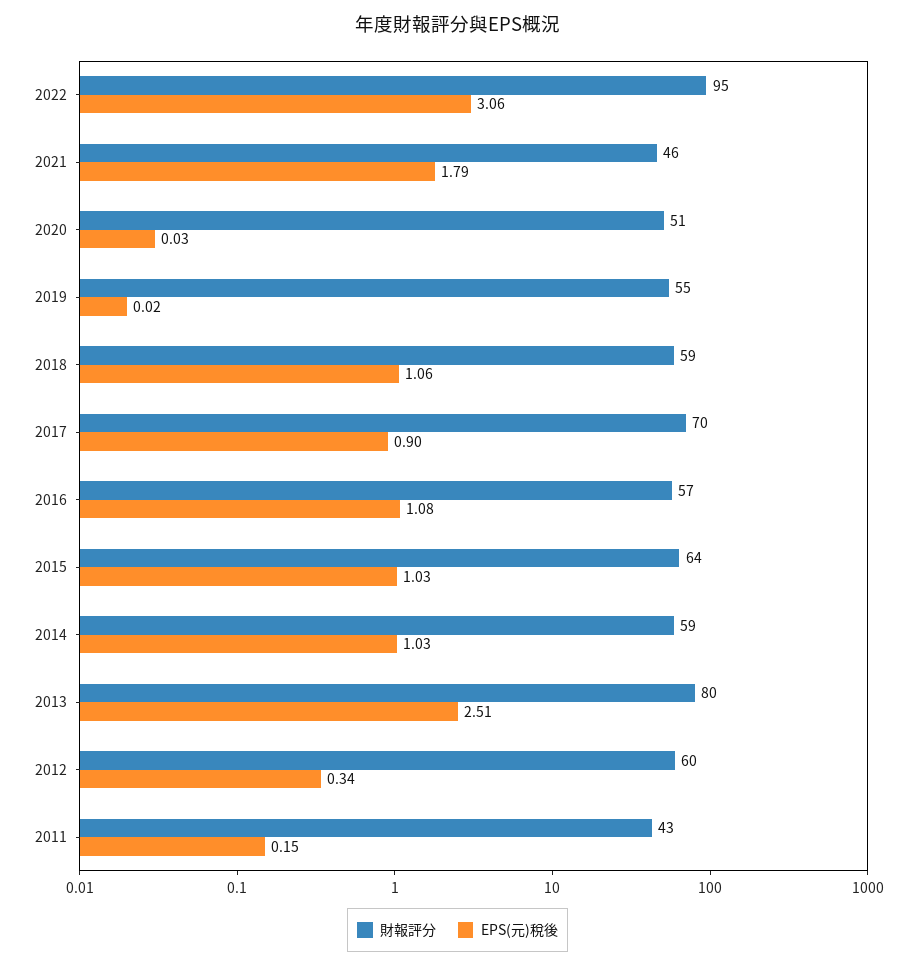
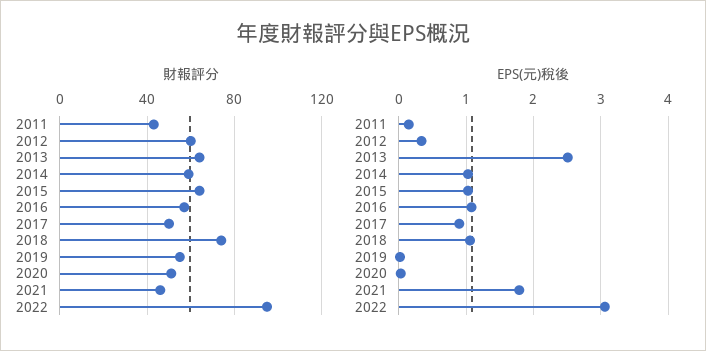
財報評分, 2018: 59 -> 75
財報評分, 2017: 70 -> 50
財報評分, 2013: 80 -> 65

